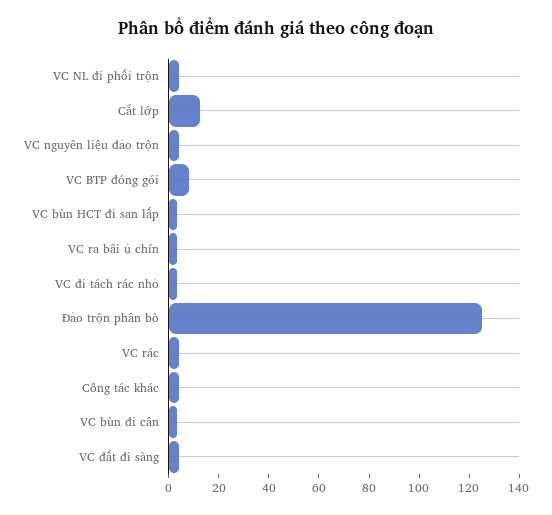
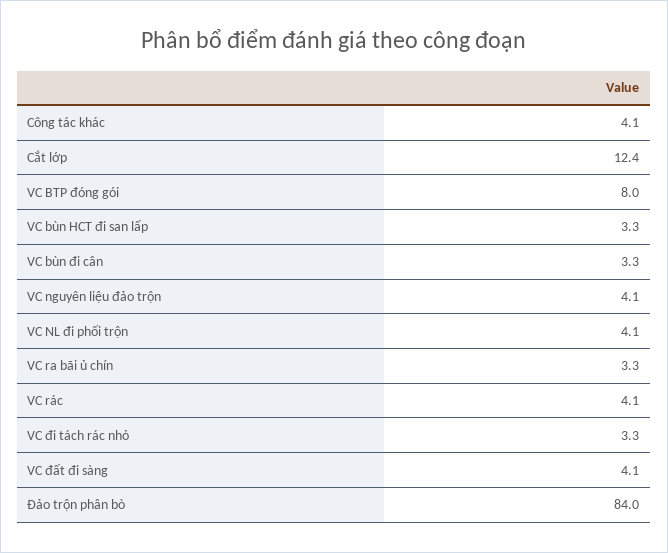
Đảo trộn phân bò: 125 -> 84

